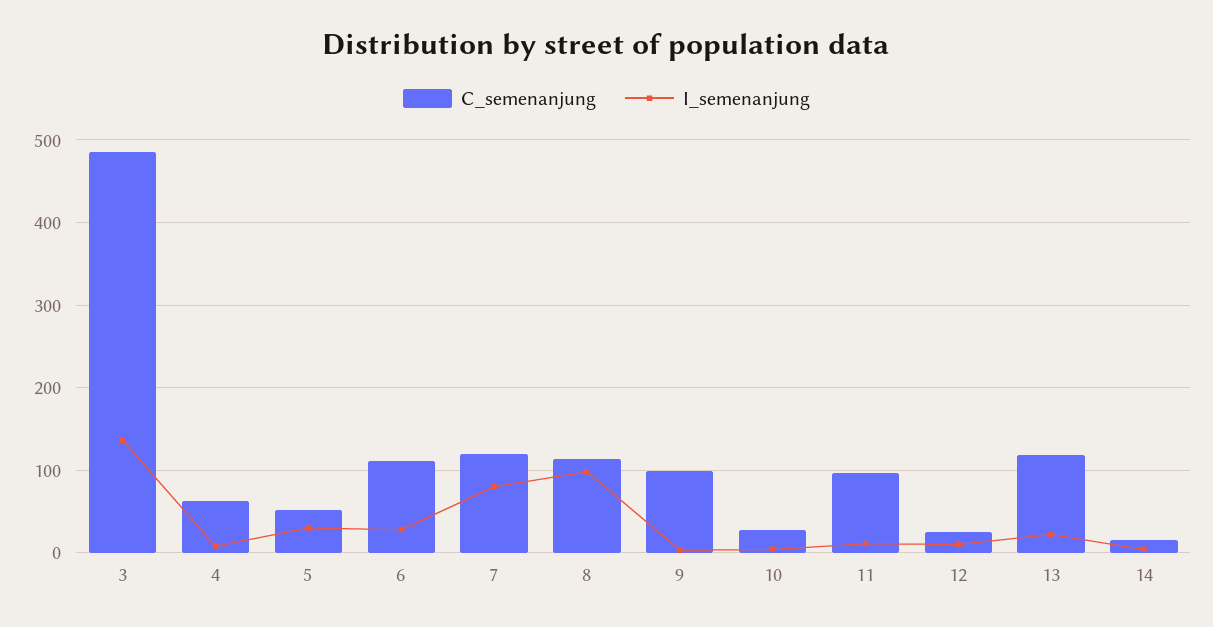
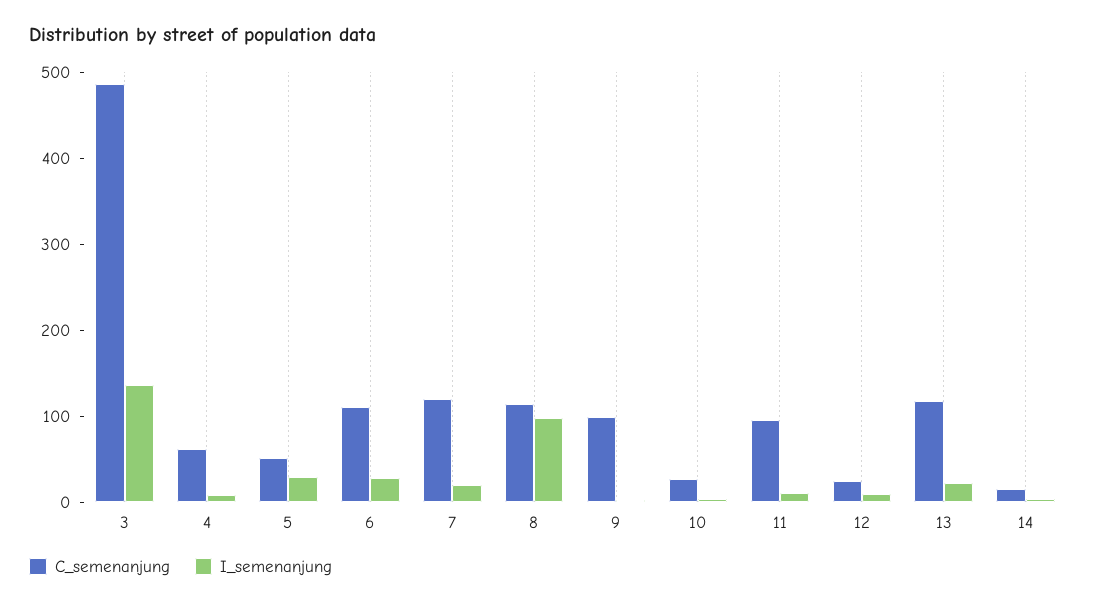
I_semenanjung, 7: 80 -> 20

